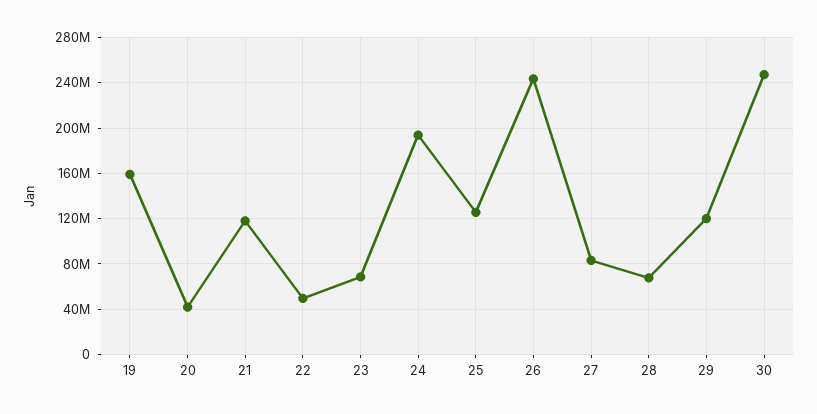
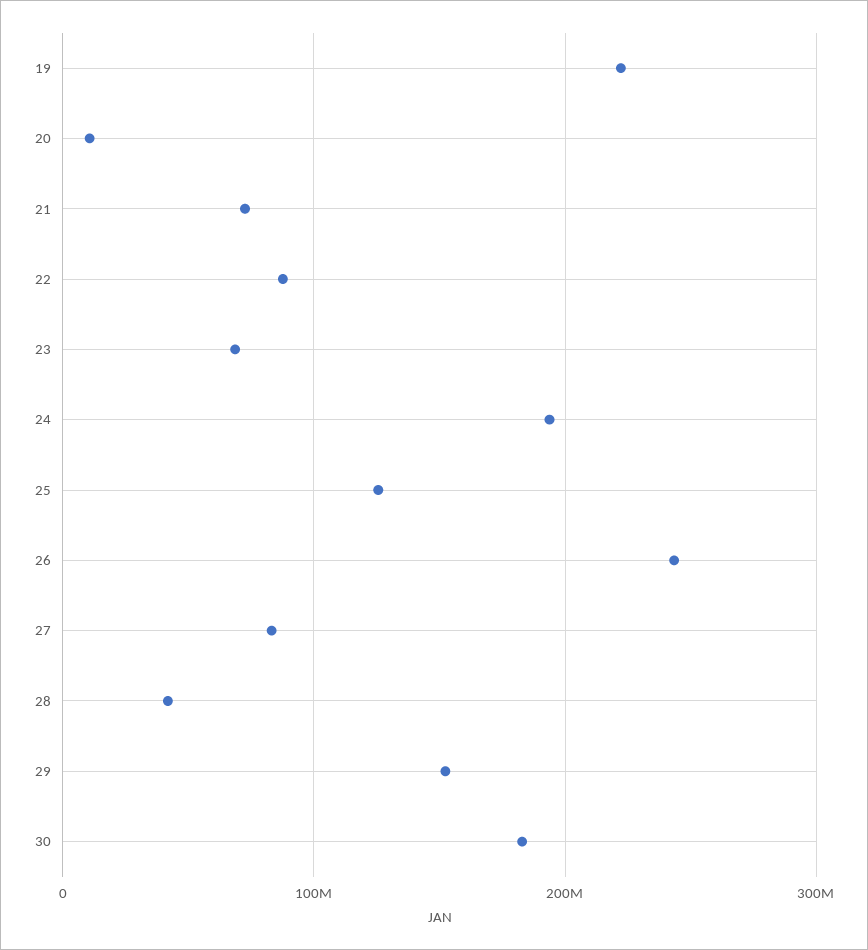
19: 160000000 -> 220000000
20: 40000000 -> 10000000
21: 120000000 -> 70000000
22: 50000000 -> 90000000
28: 70000000 -> 40000000
29: 120000000 -> 150000000
30: 250000000 -> 180000000

